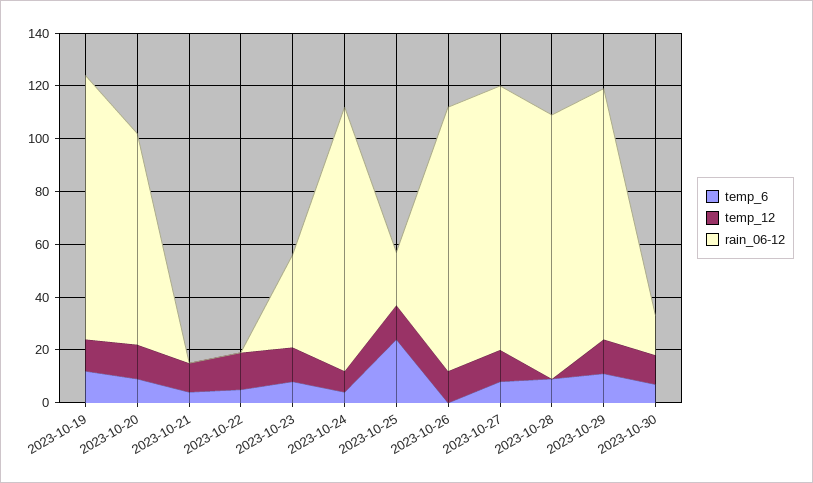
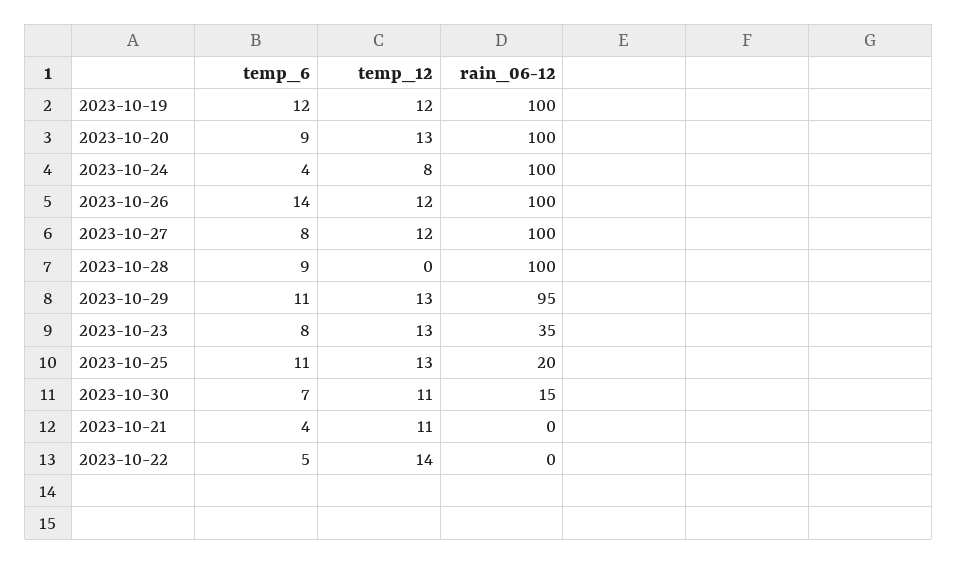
rain_06-12, 2023-10-20: 80 -> 100
temp_6, 2023-10-25: 25 -> 11
temp_6, 2023-10-26: 0 -> 14

